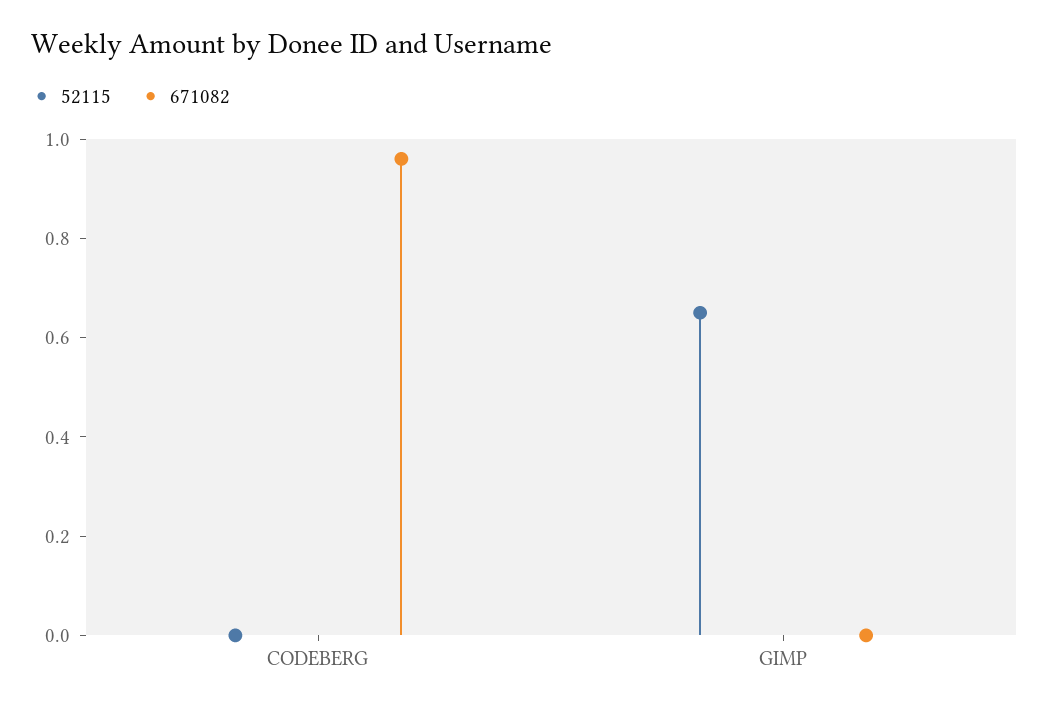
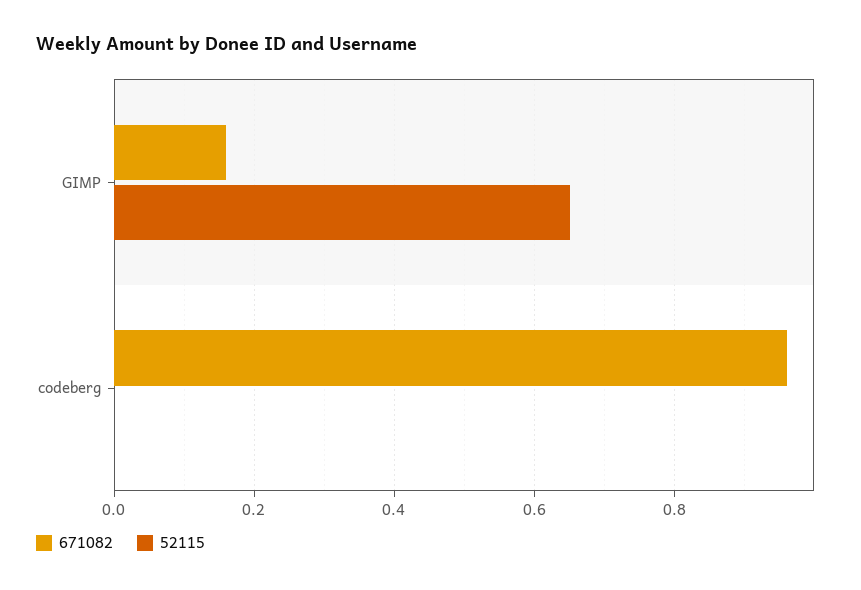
671082, GIMP: 0 -> 0.15

